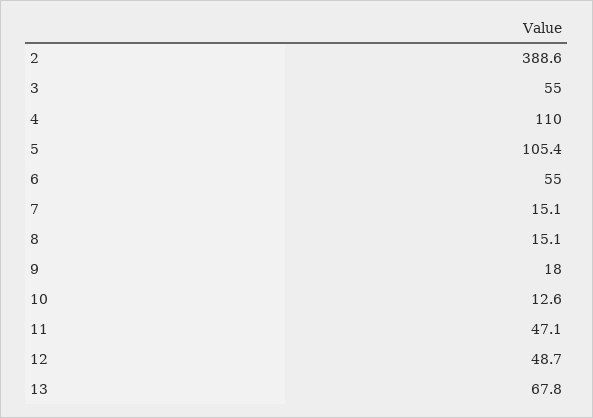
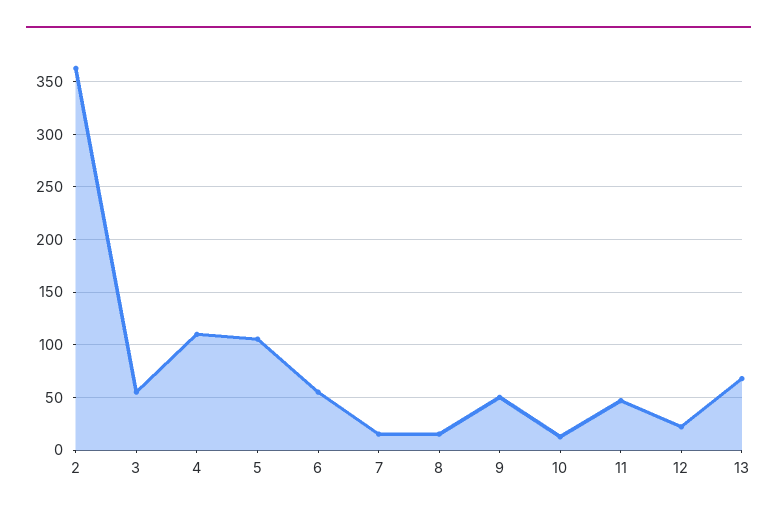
2: 388.6 -> 360
9: 18 -> 50
12: 48.7 -> 20

